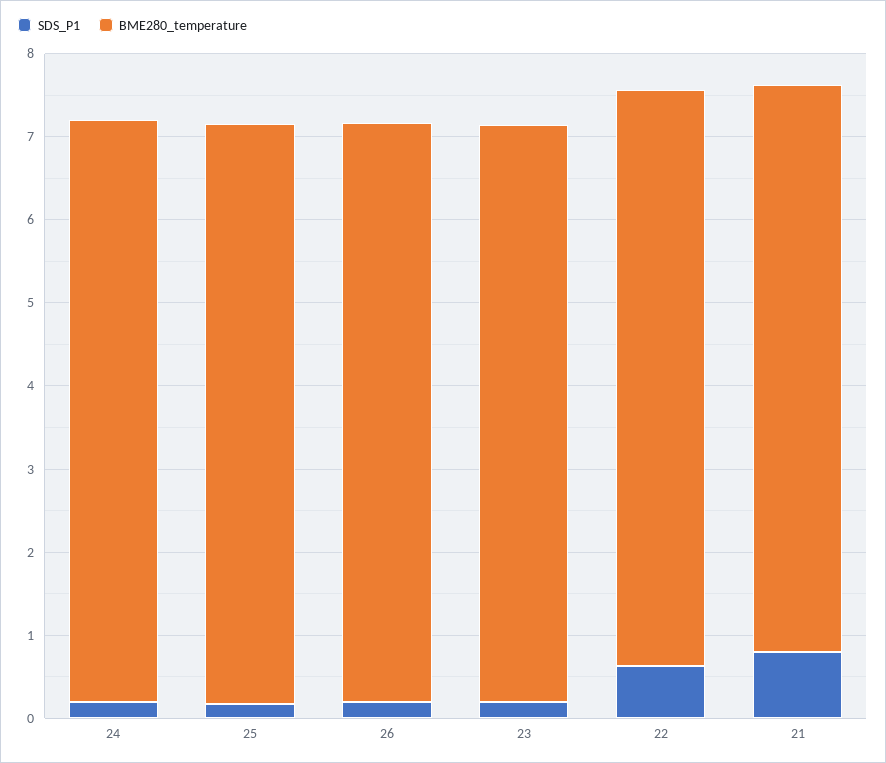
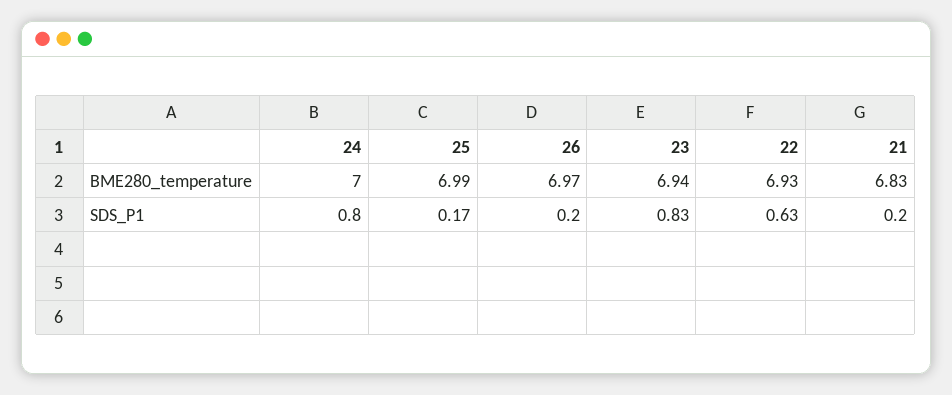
SDS_P1, 24: 0.2 -> 0.8
SDS_P1, 23: 0.2 -> 0.83
SDS_P1, 21: 0.8 -> 0.2

